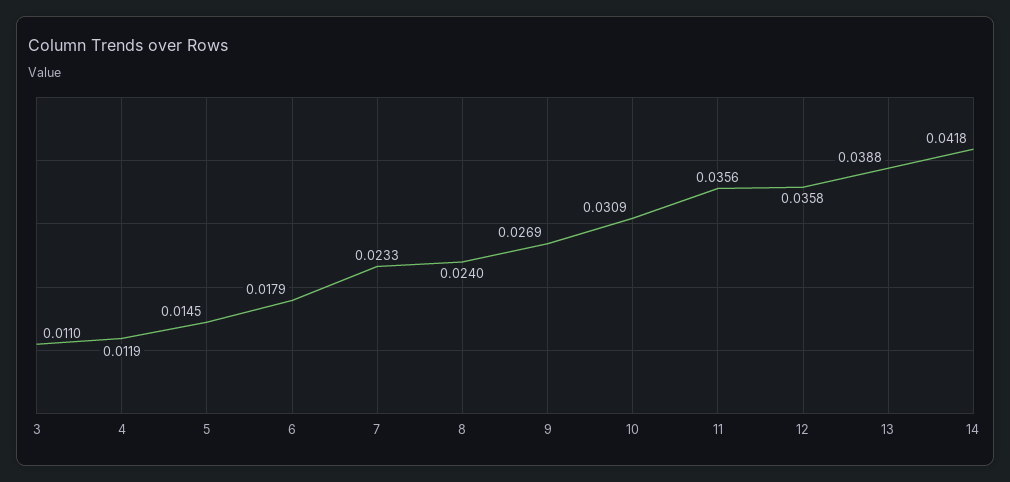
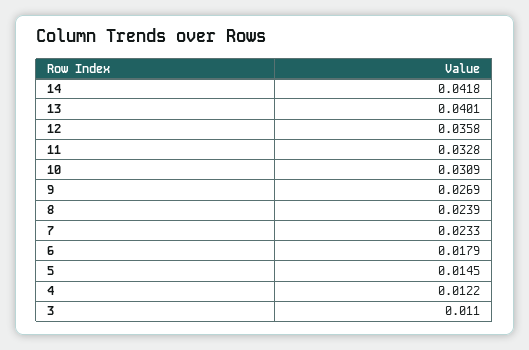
4: 0.0119 -> 0.0122
8: 0.024 -> 0.0239
11: 0.0356 -> 0.0328
13: 0.0388 -> 0.0401

